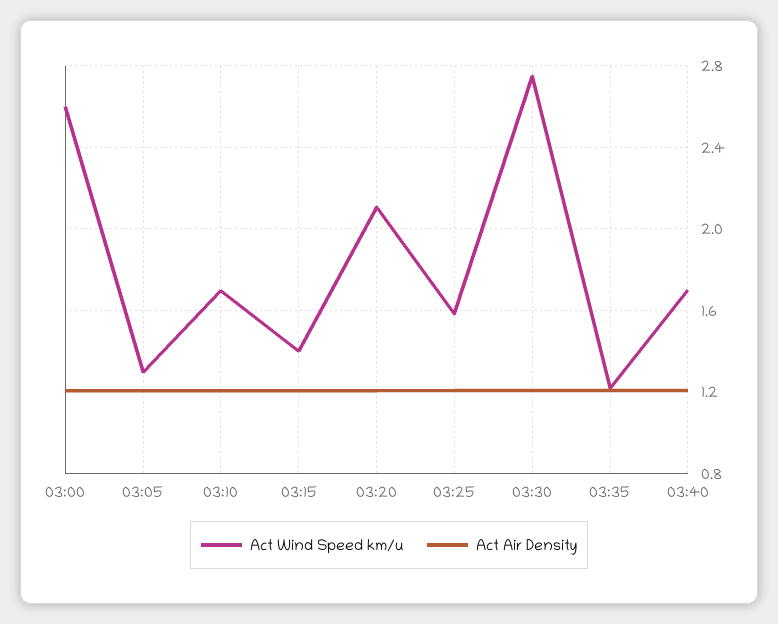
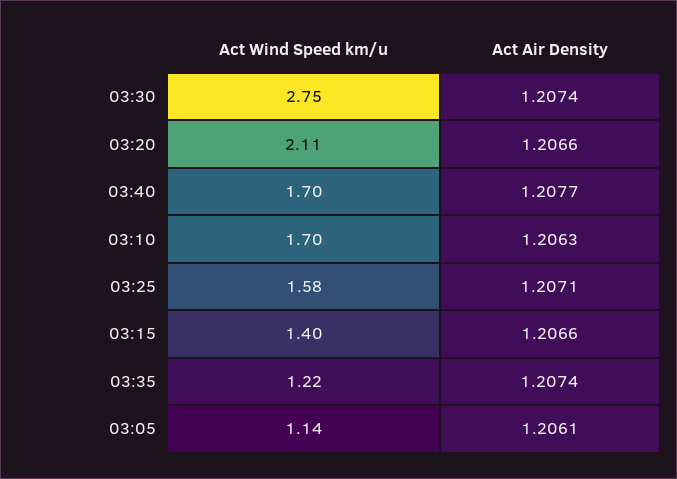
Act Wind Speed km/u, 03:00: 2.6 -> none
Act Air Density, 03:00: 1.2 -> none
Act Wind Speed km/u, 03:05: 1.3 -> 1.14

